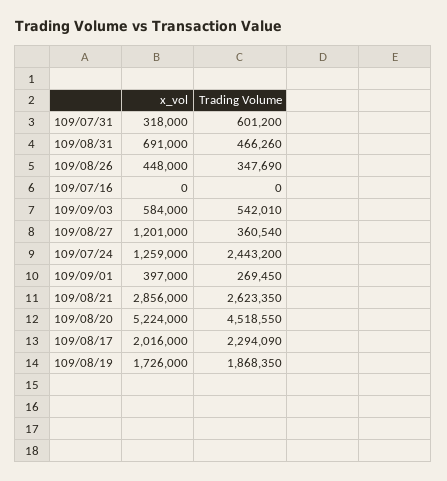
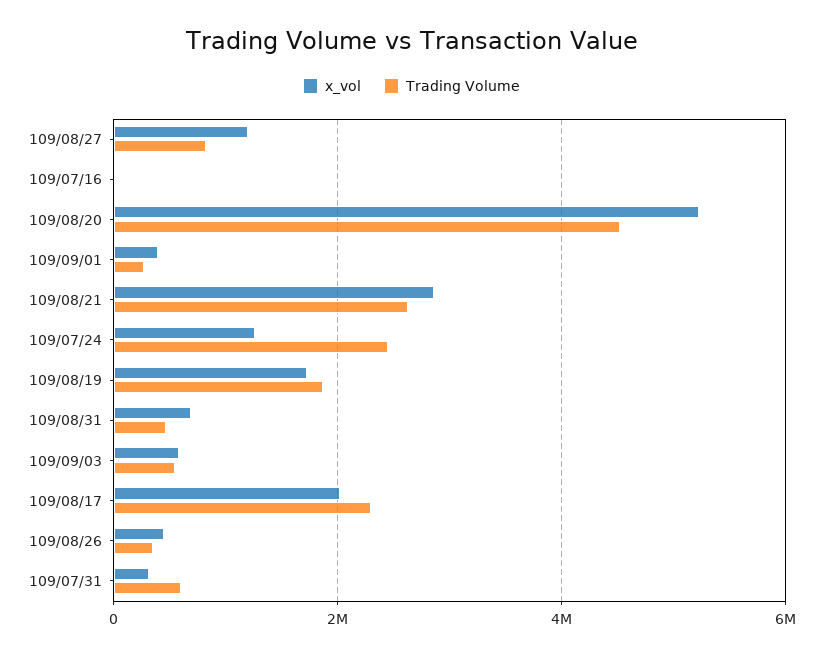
Trading Volume, 109/08/27: 360540 -> 800000

